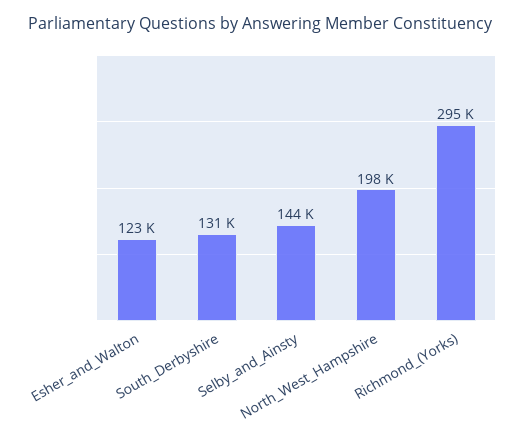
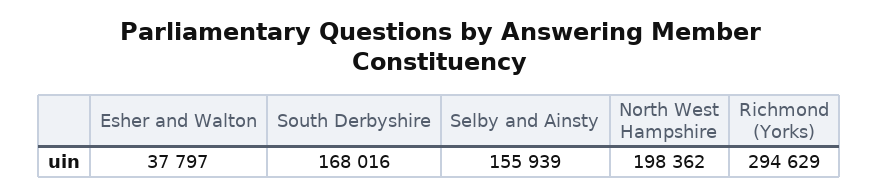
Esher_and_Walton: 123000 -> 37797
South_Derbyshire: 131000 -> 168016
Selby_and_Ainsty: 144000 -> 155939

